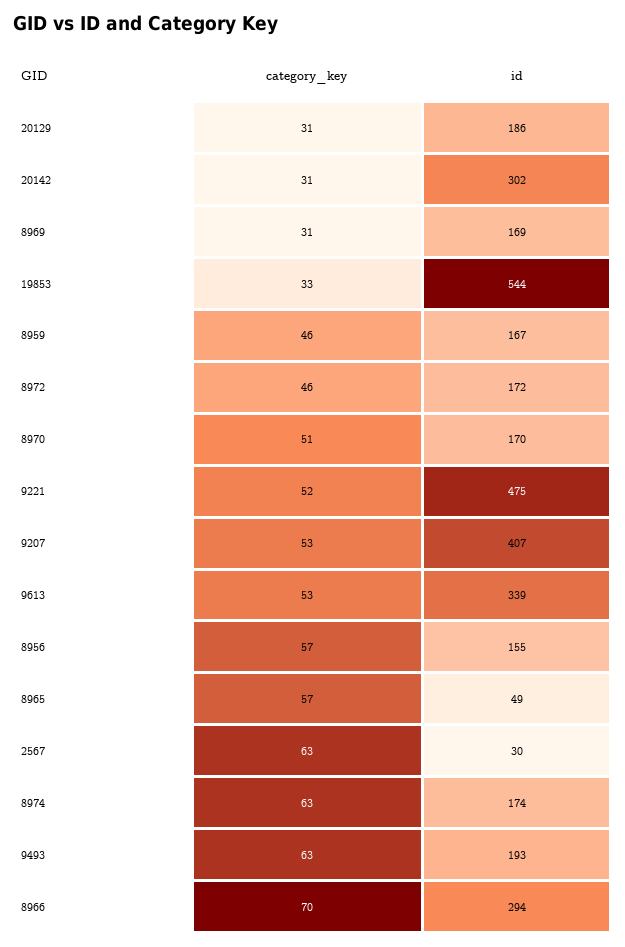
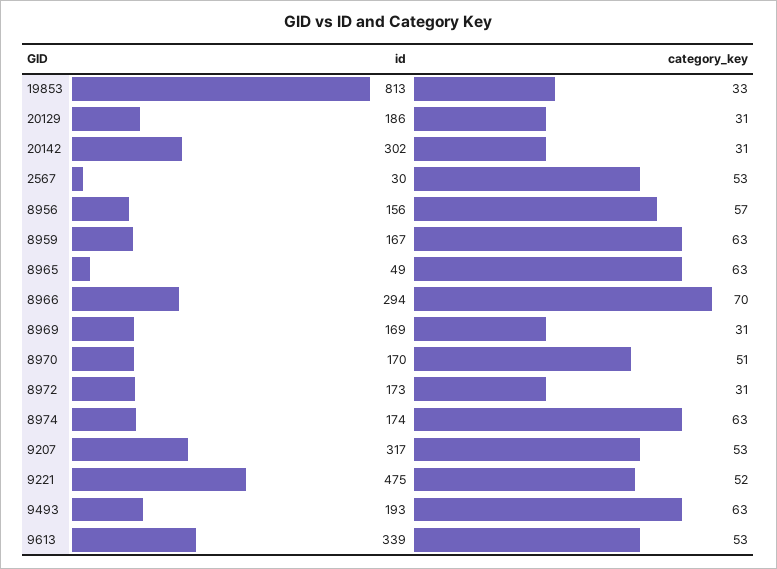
id, 19853: 544 -> 813
category_key, 8959: 46 -> 63
category_key, 8972: 46 -> 31
id, 8972: 172 -> 173
id, 9207: 407 -> 317
id, 8956: 155 -> 156
category_key, 8965: 57 -> 63
category_key, 2567: 63 -> 53

